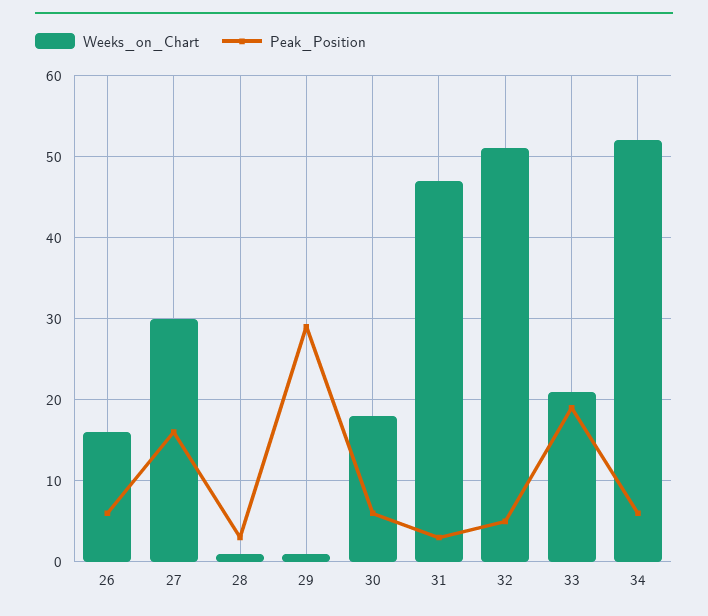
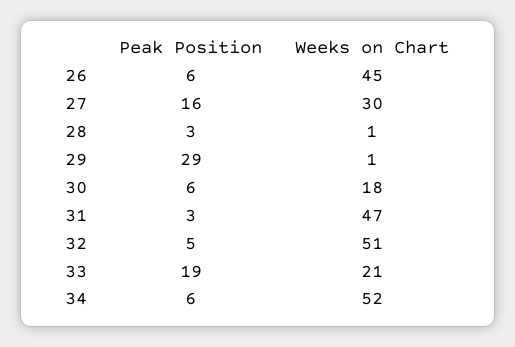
Weeks_on_Chart, 26: 16 -> 45

